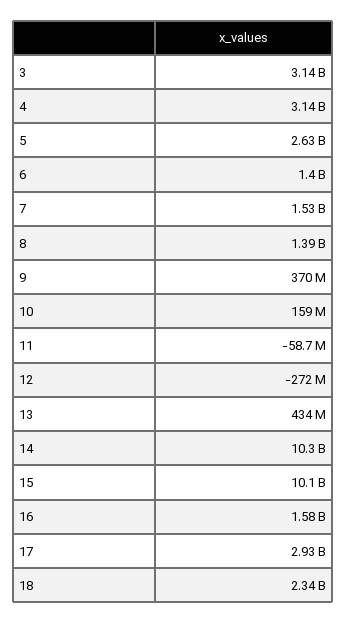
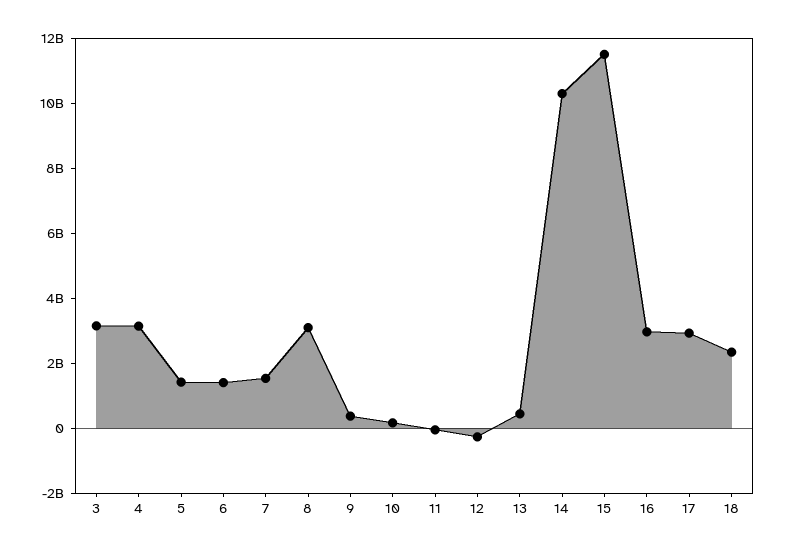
5: 2630000000 -> 1500000000
8: 1390000000 -> 3000000000
15: 10100000000 -> 11500000000
16: 1580000000 -> 3000000000

